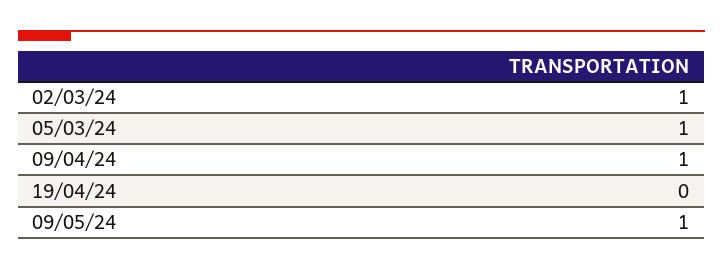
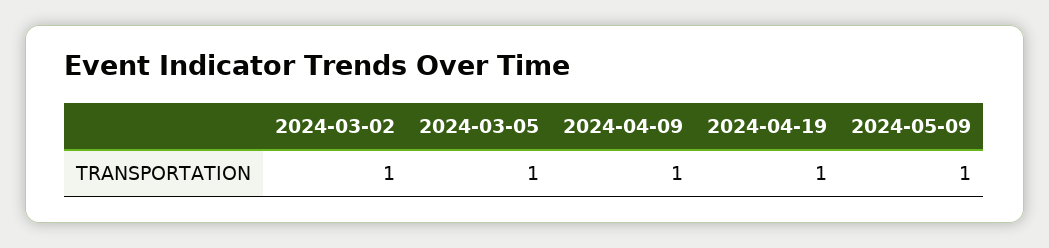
19/04/24: 0 -> 1

